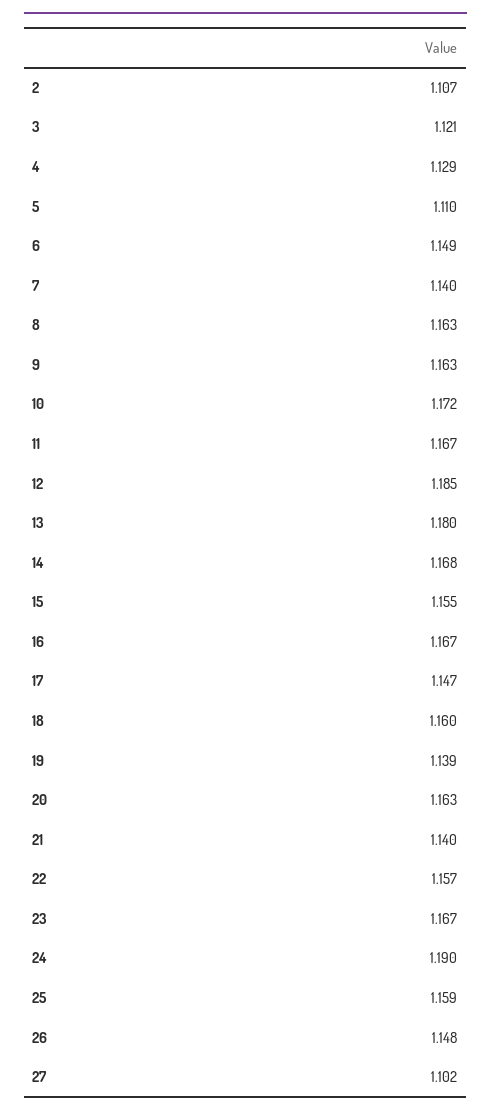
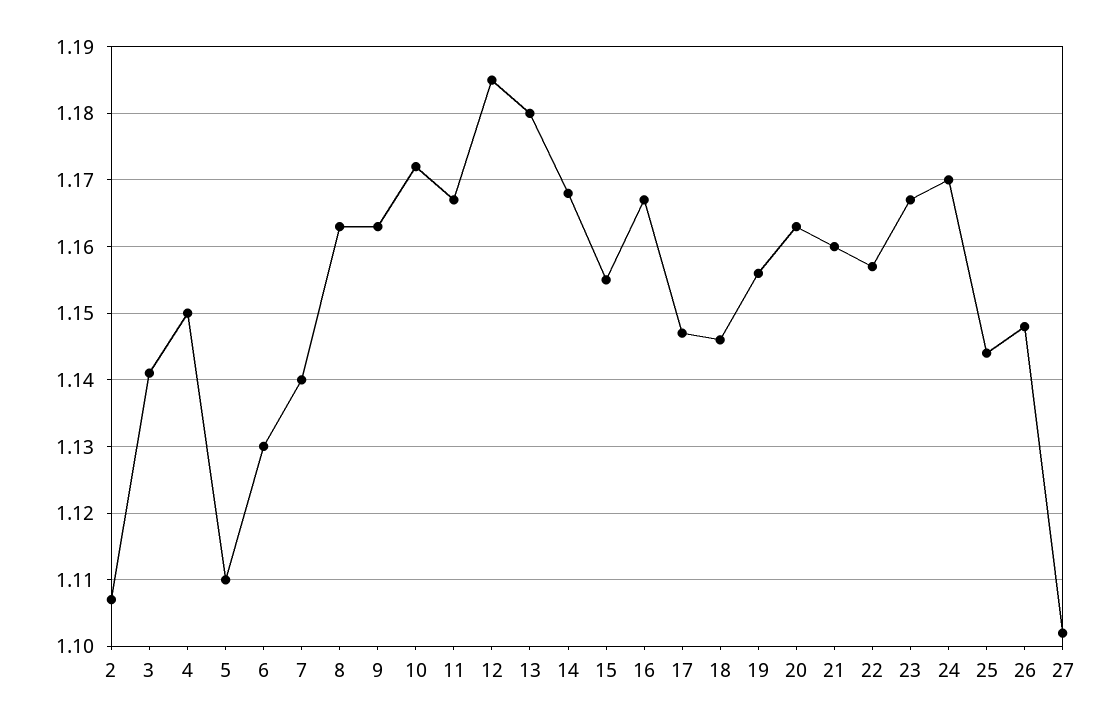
3: 1.121 -> 1.141
4: 1.129 -> 1.15
6: 1.149 -> 1.13
18: 1.16 -> 1.146
19: 1.139 -> 1.156
21: 1.14 -> 1.16
24: 1.19 -> 1.17
25: 1.159 -> 1.144

